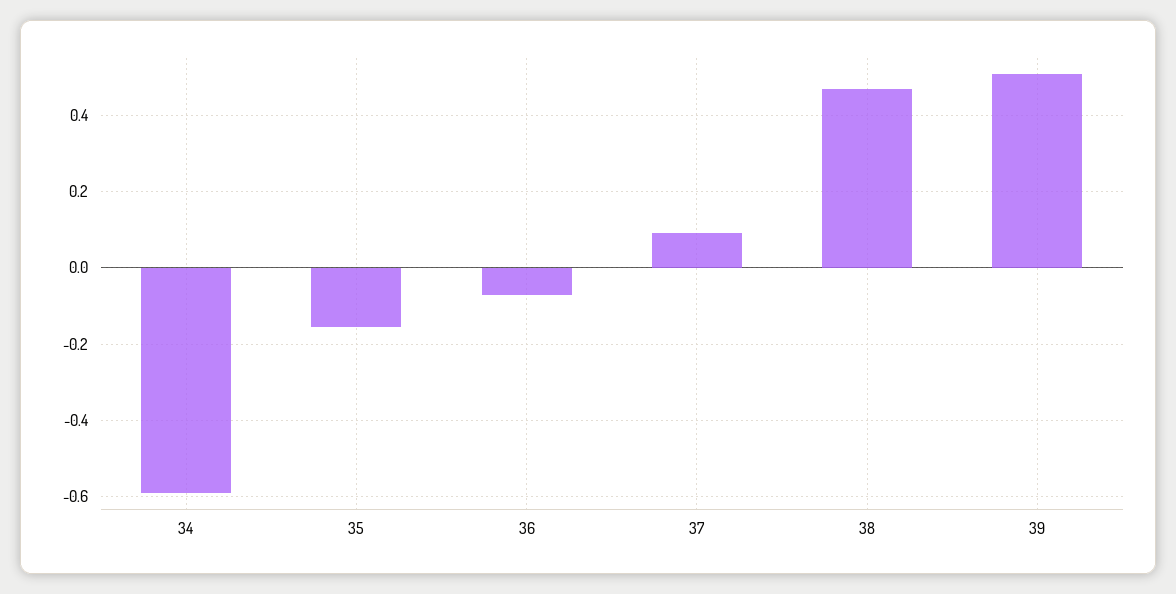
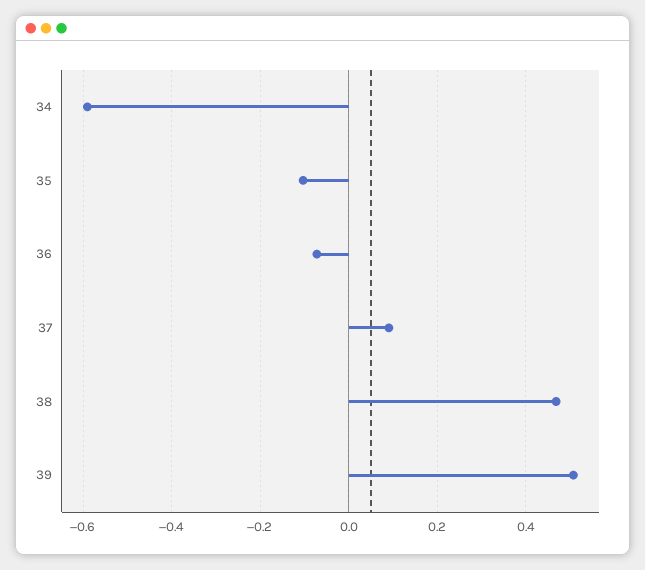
35: -0.16 -> -0.1

